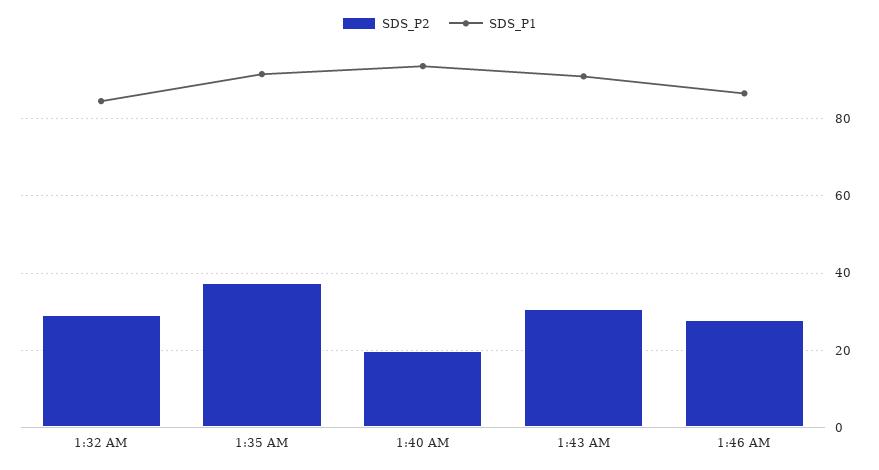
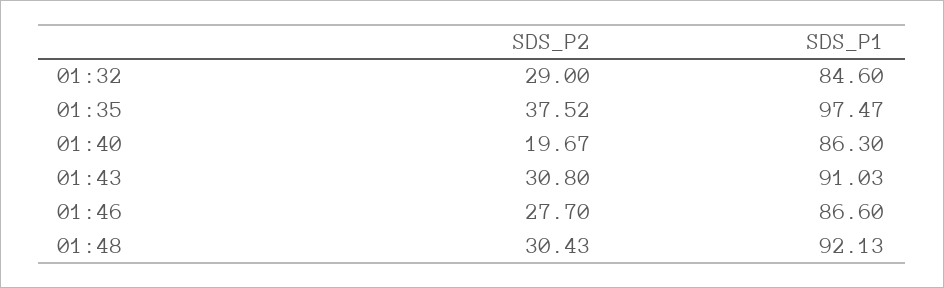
SDS_P1, 1:35 AM: 92 -> 97.47
SDS_P1, 1:40 AM: 94 -> 86.3
SDS_P2, 01:48: none -> 30.43
SDS_P1, 01:48: none -> 92.13

